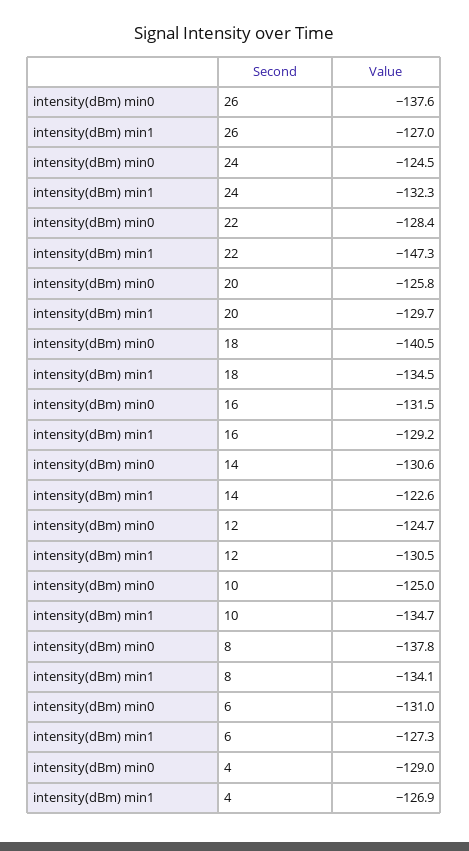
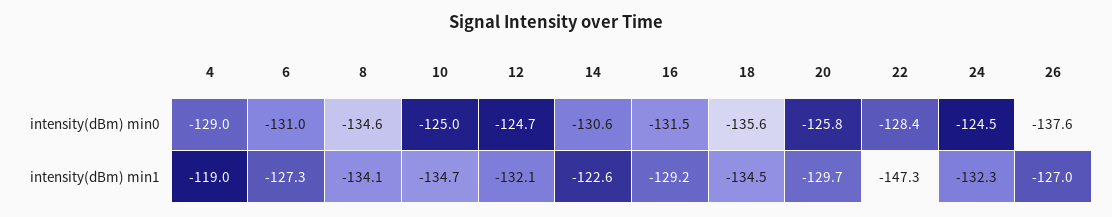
intensity(dBm) min0, 18: -140.5 -> -135.6
intensity(dBm) min1, 12: -130.5 -> -132.1
intensity(dBm) min0, 8: -137.8 -> -134.6
intensity(dBm) min1, 4: -126.9 -> -119

